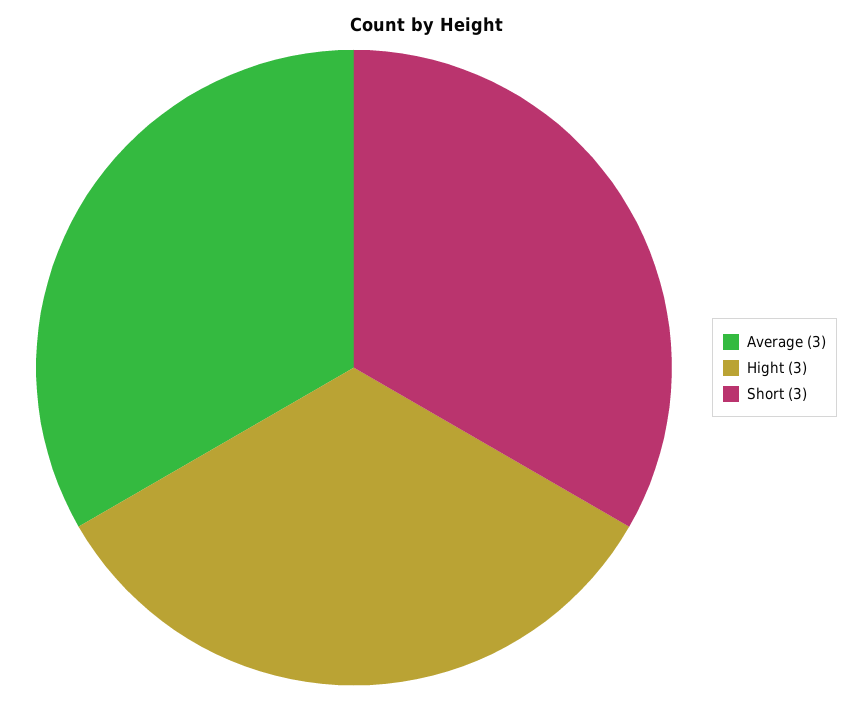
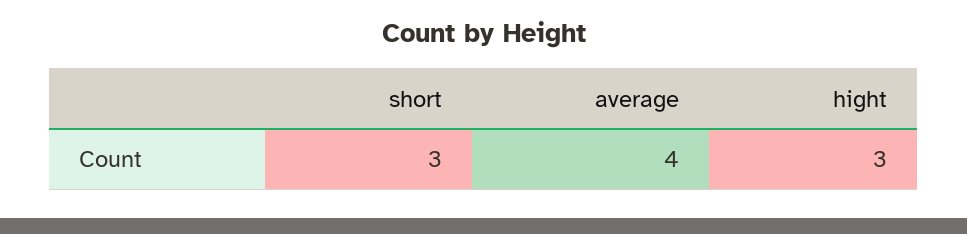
Average: 3 -> 4

